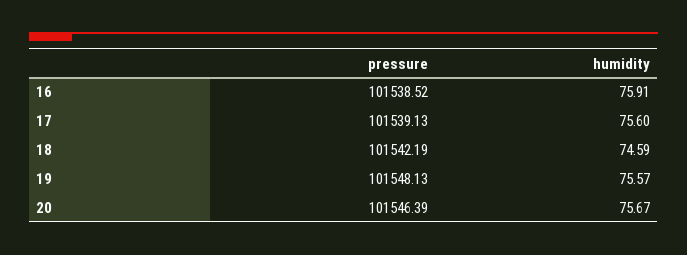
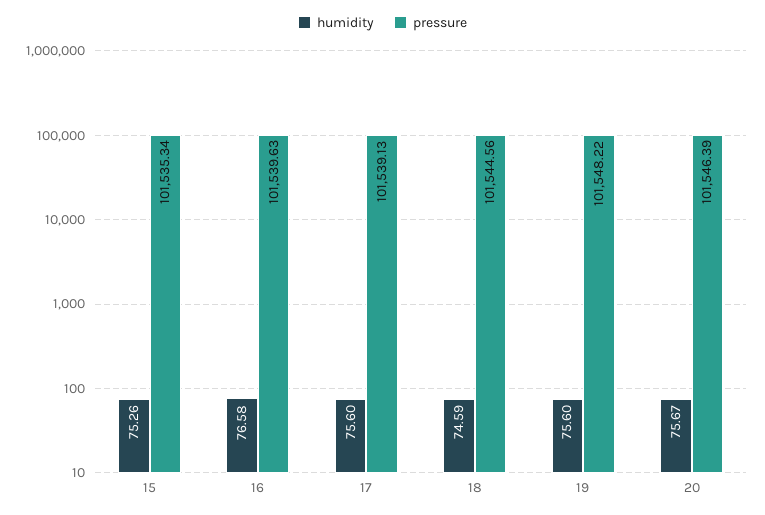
pressure, 16: 101538.52 -> 101539.63
humidity, 16: 75.91 -> 76.58
pressure, 18: 101542.19 -> 101544.56
pressure, 19: 101548.13 -> 101548.22
humidity, 19: 75.57 -> 75.6
humidity, 15: none -> 75.26
pressure, 15: none -> 101535.34

